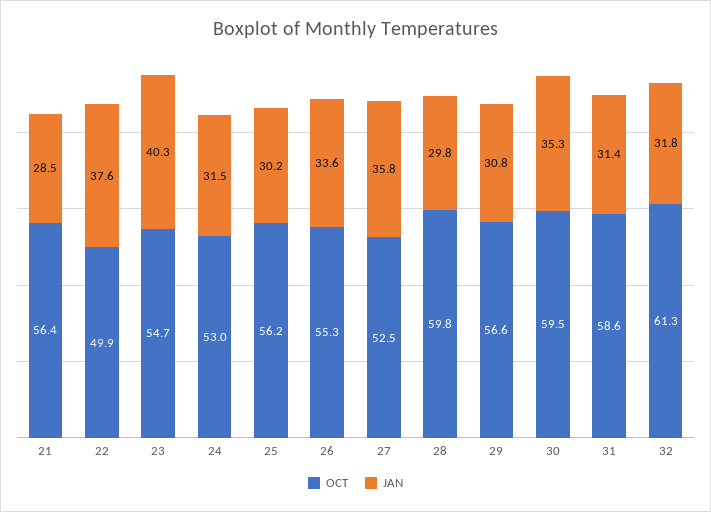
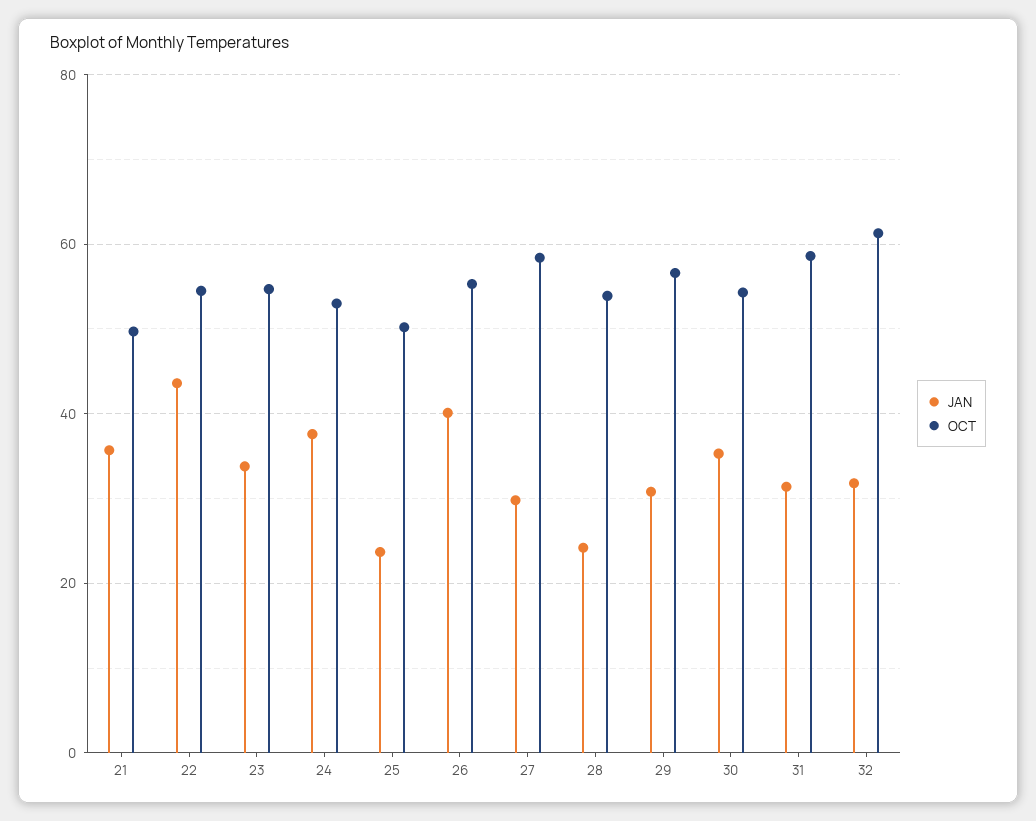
OCT, 21: 56.4 -> 50
JAN, 21: 28.5 -> 36
OCT, 22: 49.9 -> 54
JAN, 22: 37.6 -> 44
JAN, 23: 40.3 -> 34
JAN, 24: 31.5 -> 38
OCT, 25: 56.2 -> 50
JAN, 25: 30.2 -> 24
JAN, 26: 33.6 -> 40
OCT, 27: 52.5 -> 58
JAN, 27: 35.8 -> 30
OCT, 28: 59.8 -> 54
JAN, 28: 29.8 -> 24
OCT, 30: 59.5 -> 54

